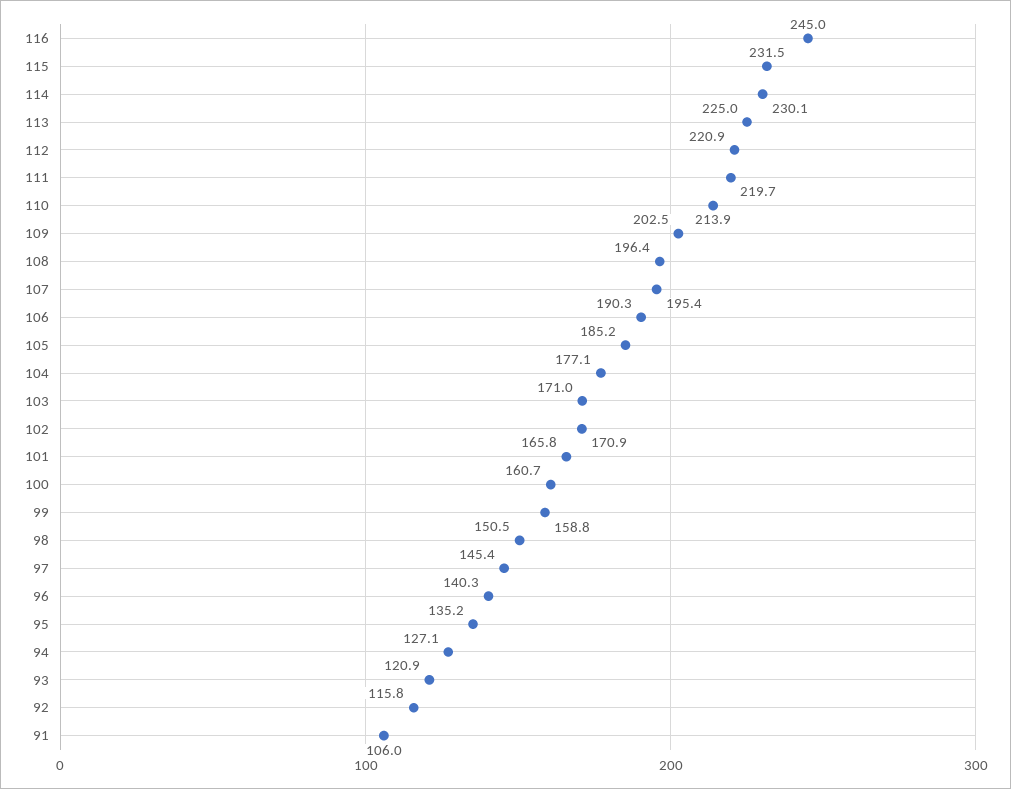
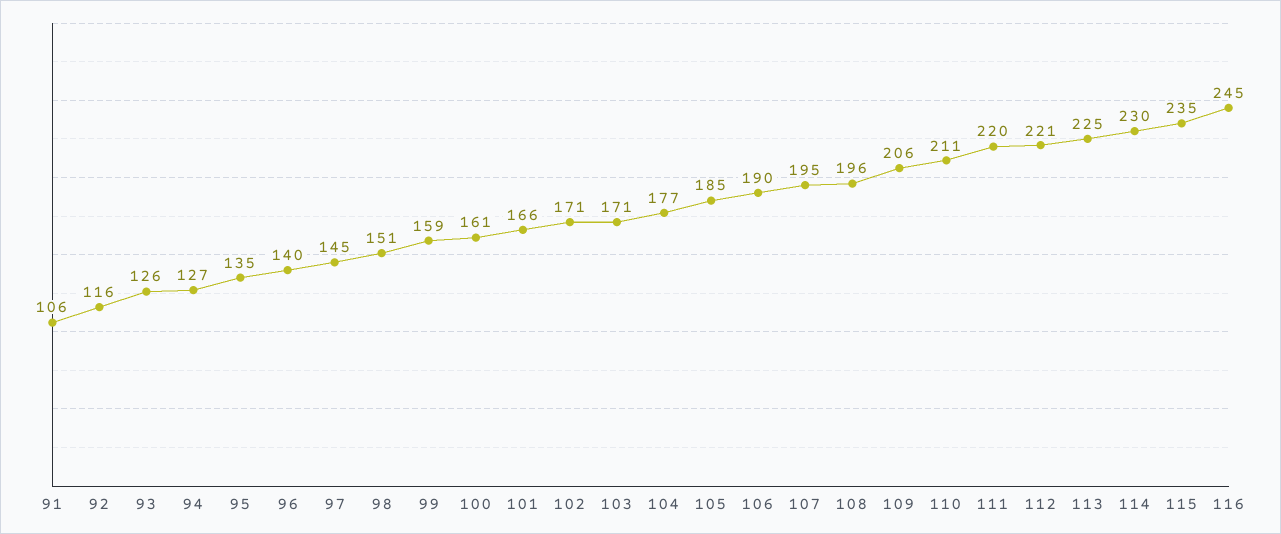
115: 231.5 -> 235
110: 213.9 -> 211
109: 202.5 -> 206
93: 120.9 -> 126

